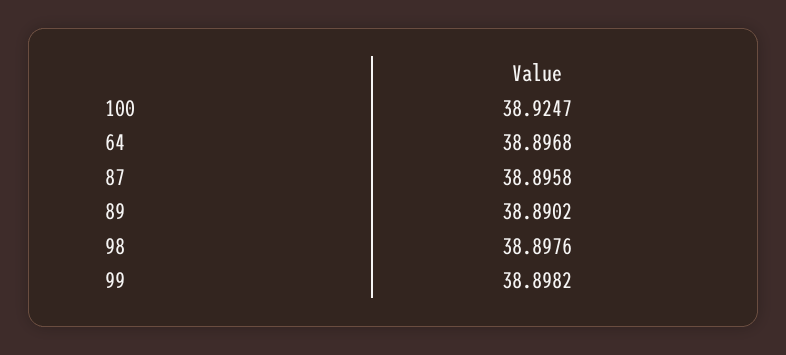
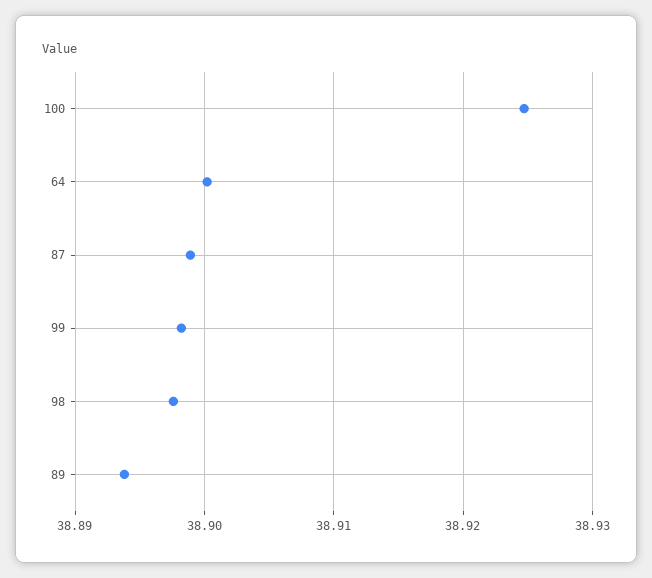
64: 38.8968 -> 38.9
87: 38.8958 -> 38.899
89: 38.8902 -> 38.894

